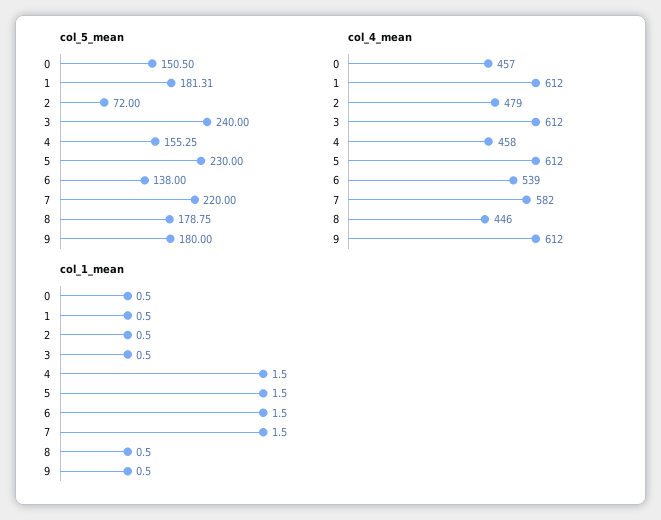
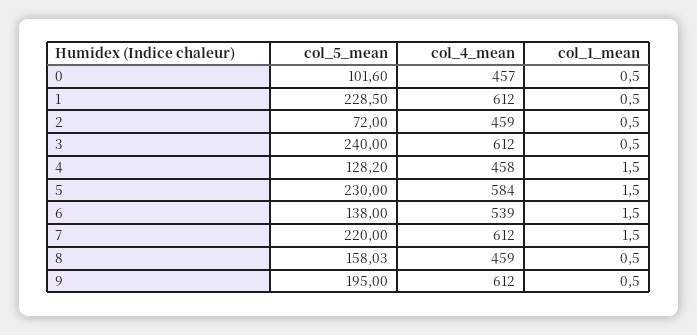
col_5_mean, 0: 150.5 -> 101.6
col_5_mean, 1: 181.31 -> 228.5
col_5_mean, 4: 155.25 -> 128.2
col_5_mean, 8: 178.75 -> 158.03
col_5_mean, 9: 180 -> 195
col_4_mean, 2: 479 -> 459
col_4_mean, 5: 612 -> 584
col_4_mean, 7: 582 -> 612
col_4_mean, 8: 446 -> 459

